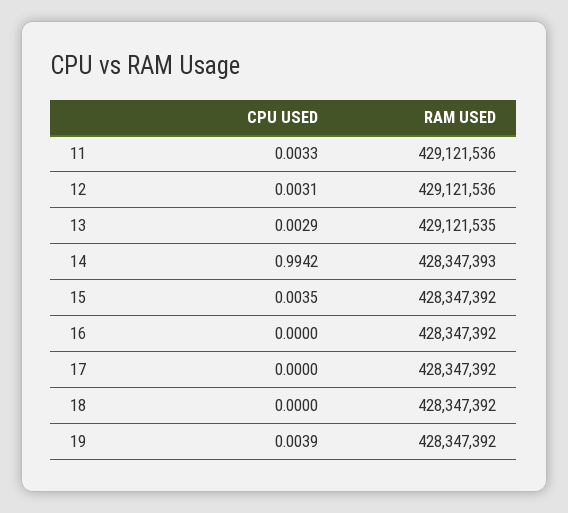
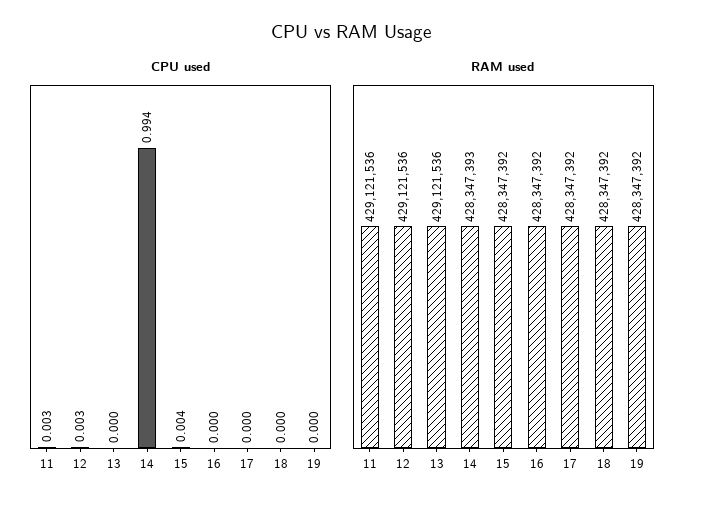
CPU USED, 13: 0.0029 -> 0
RAM USED, 13: 429121535 -> 429121536
CPU USED, 19: 0.0039 -> 0

